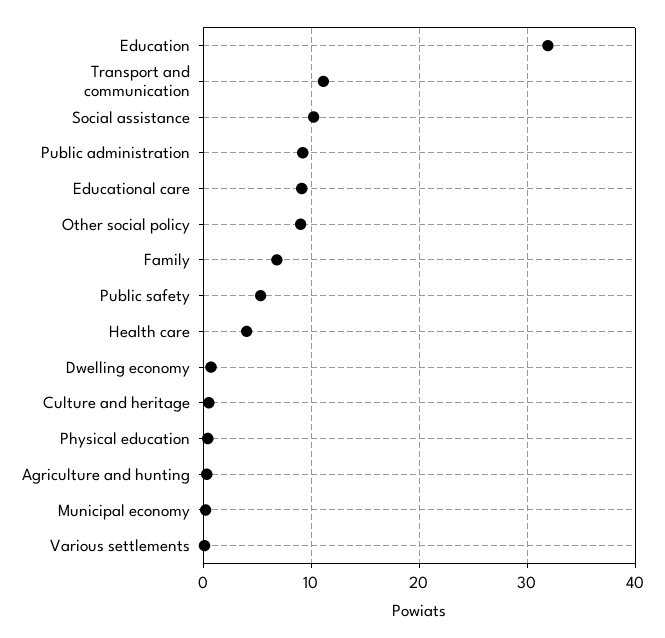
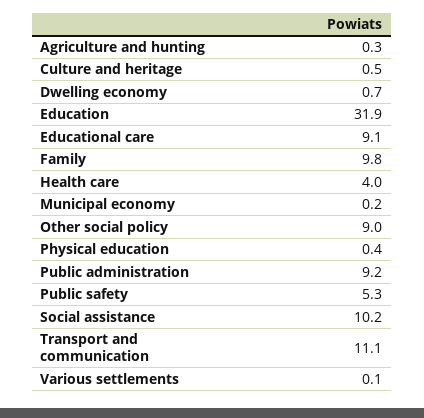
Family: 7 -> 9.8

